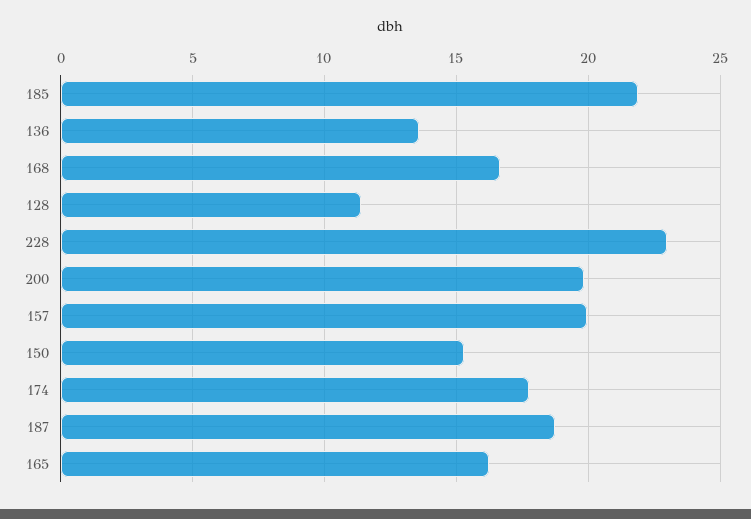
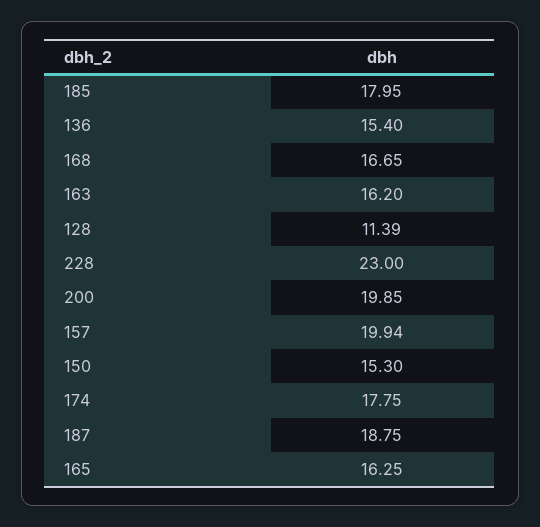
185: 22 -> 17.95
136: 13.5 -> 15.4
163: none -> 16.2

